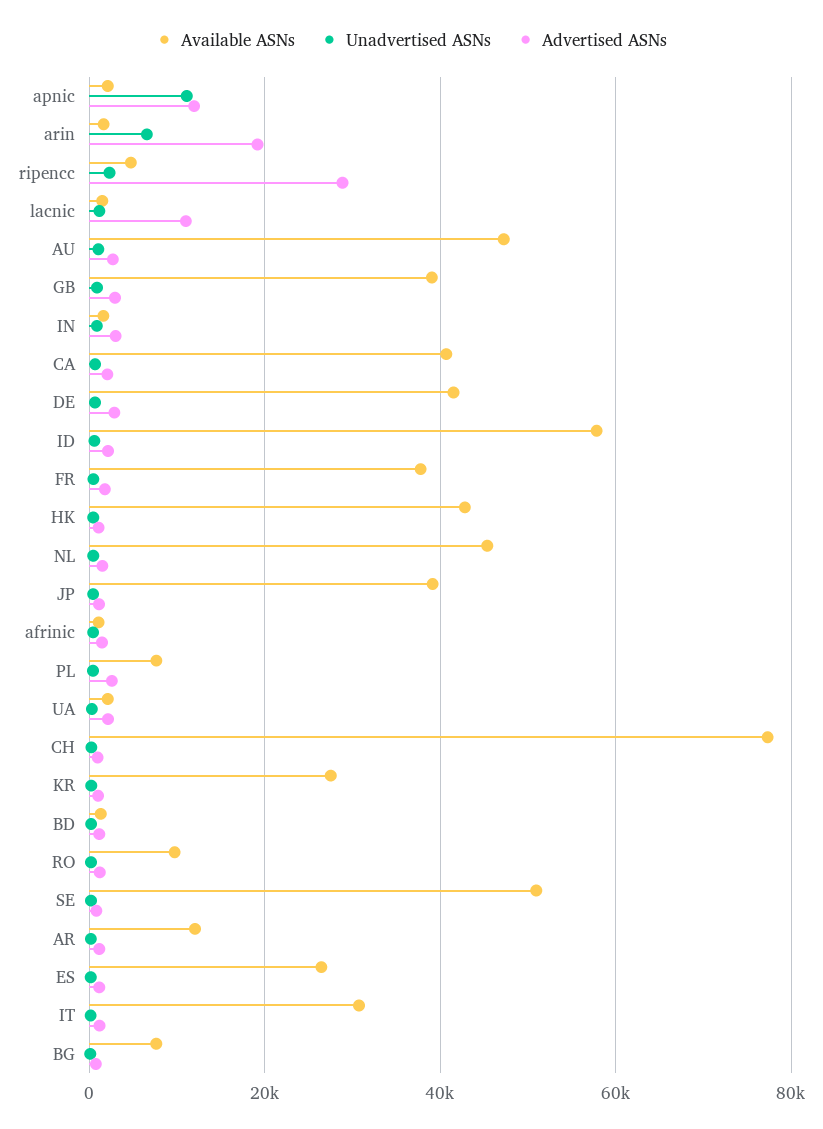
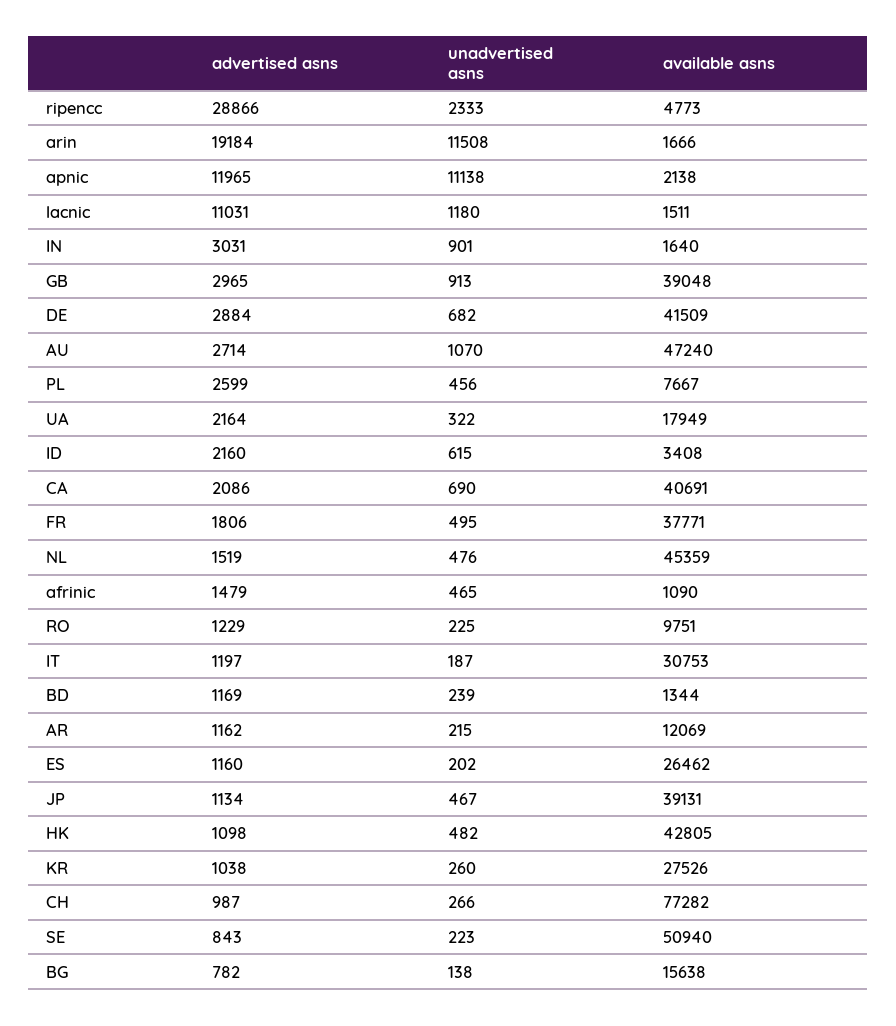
Unadvertised ASNs, arin: 6000 -> 11508
Available ASNs, ID: 58000 -> 3408
Available ASNs, UA: 2000 -> 17949
Available ASNs, BG: 8000 -> 15638

